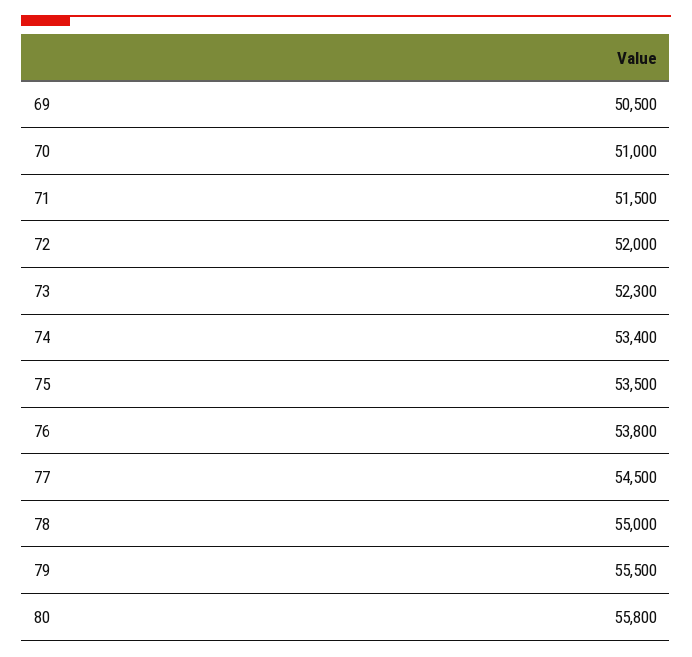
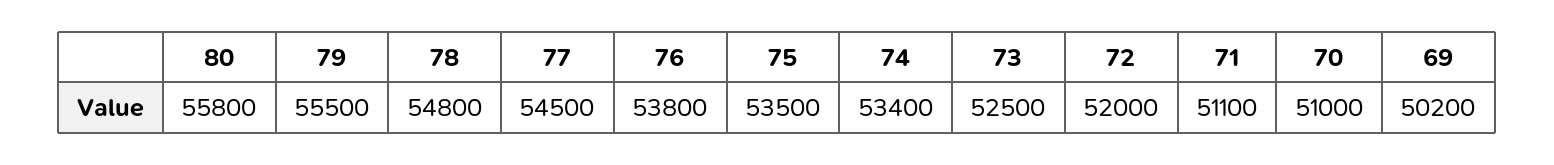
69: 50500 -> 50200
71: 51500 -> 51100
73: 52300 -> 52500
78: 55000 -> 54800

